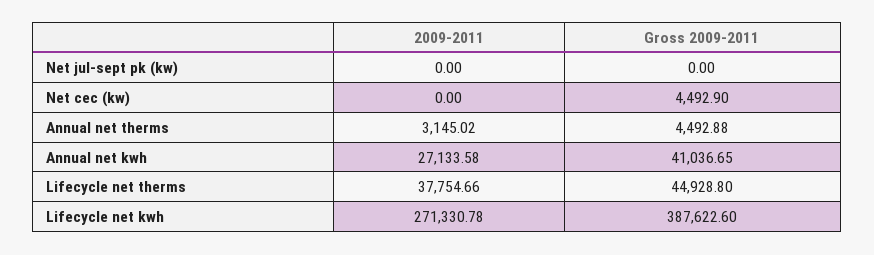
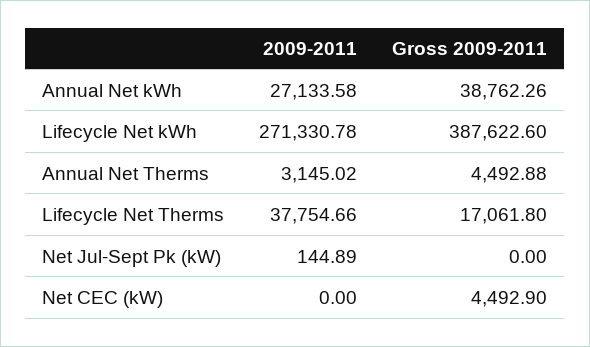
2009-2011, Net jul-sept pk (kw): 0 -> 144.89
Gross 2009-2011, Annual net kwh: 41036.65 -> 38762.26
Gross 2009-2011, Lifecycle net therms: 44928.8 -> 17061.8

